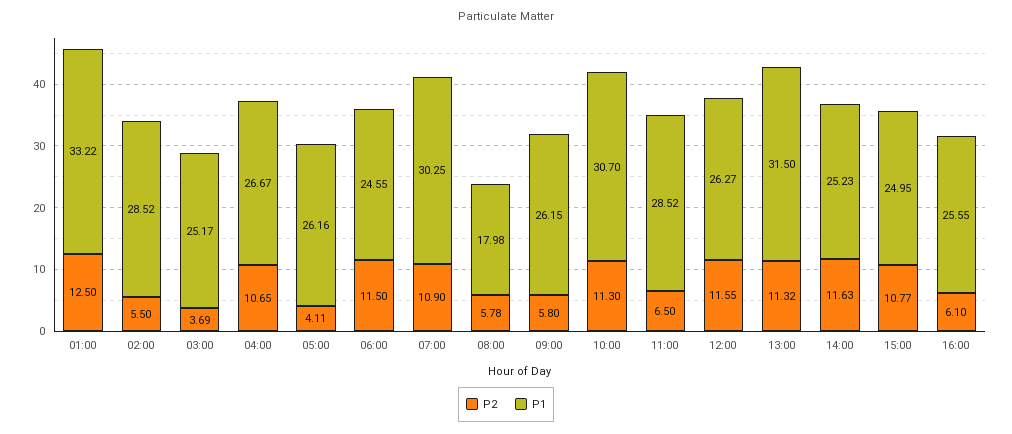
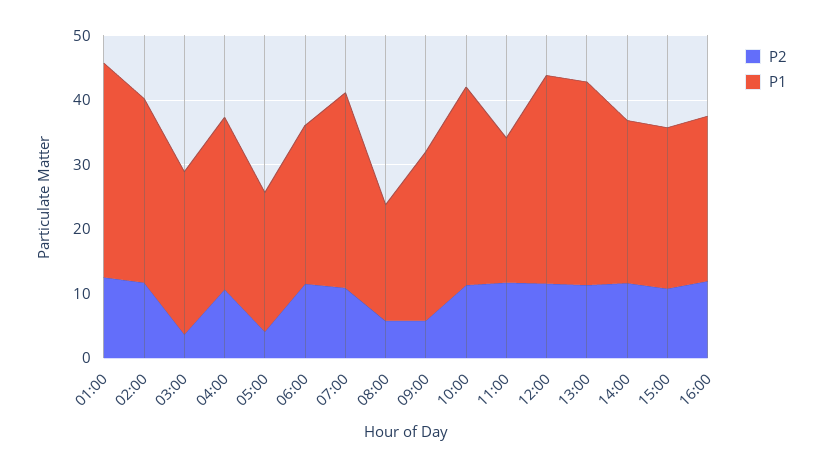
P2, 02:00: 5.5 -> 12
P1, 05:00: 26.16 -> 22
P2, 11:00: 6.5 -> 12
P1, 11:00: 28.52 -> 22
P1, 12:00: 26.27 -> 32
P2, 16:00: 6.1 -> 12

